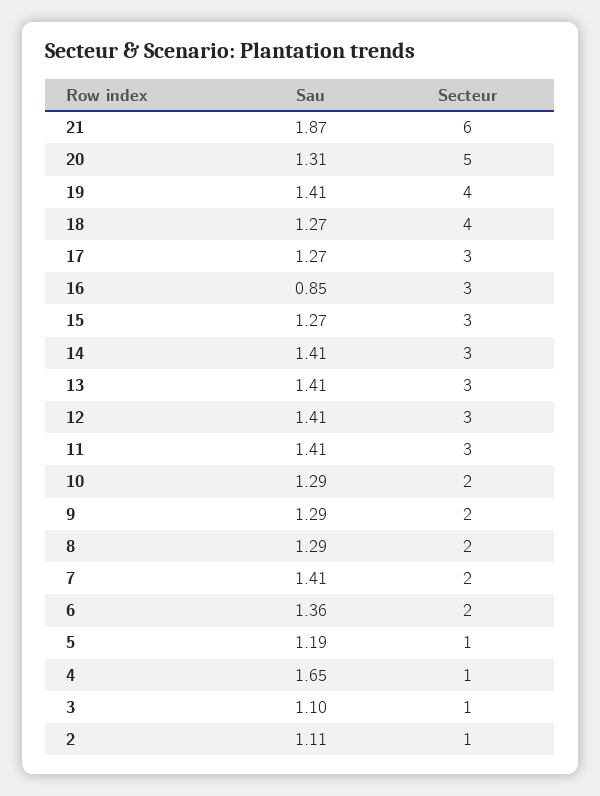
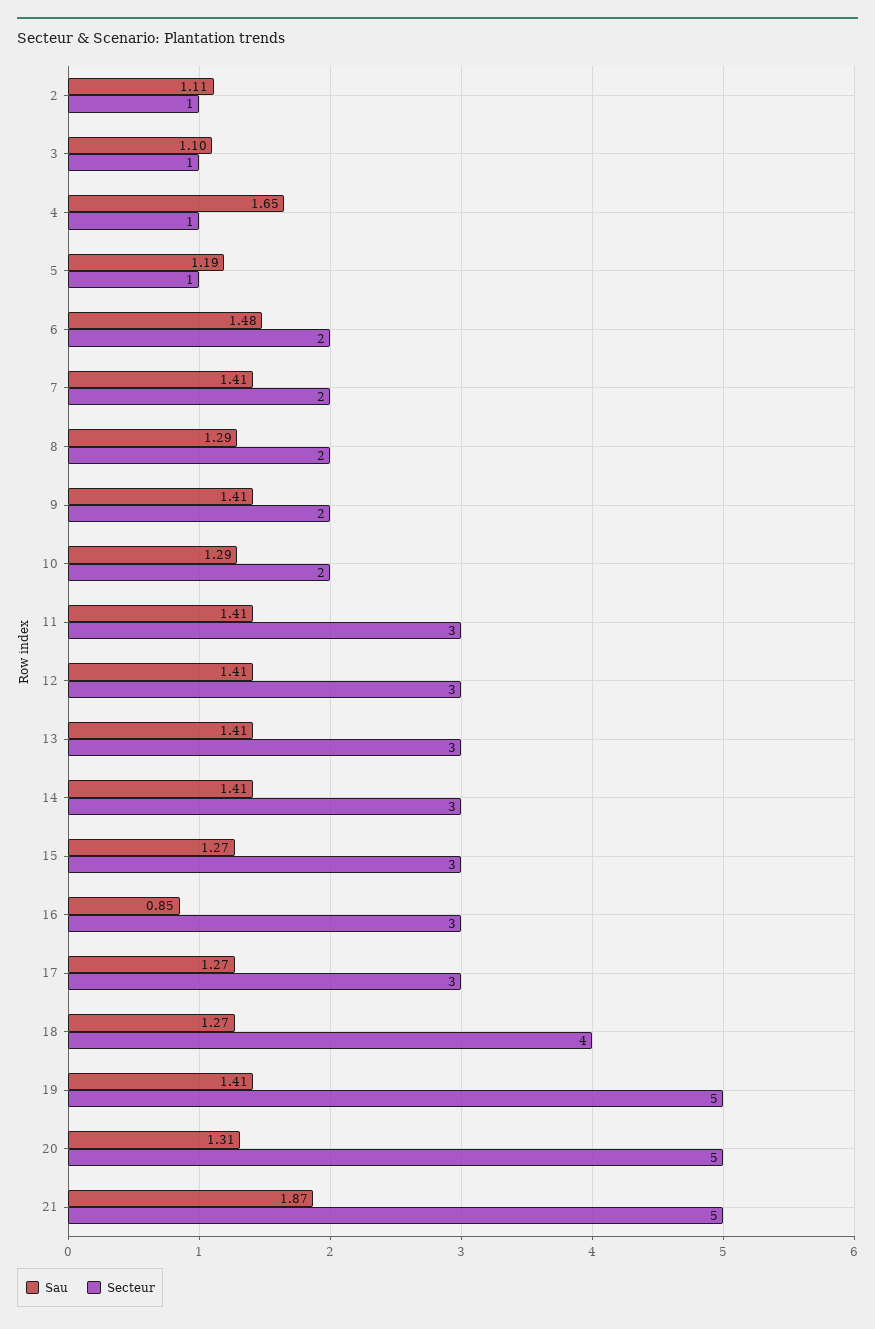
Secteur, 21: 6 -> 5
Secteur, 19: 4 -> 5
Sau, 9: 1.29 -> 1.41
Sau, 6: 1.36 -> 1.48

